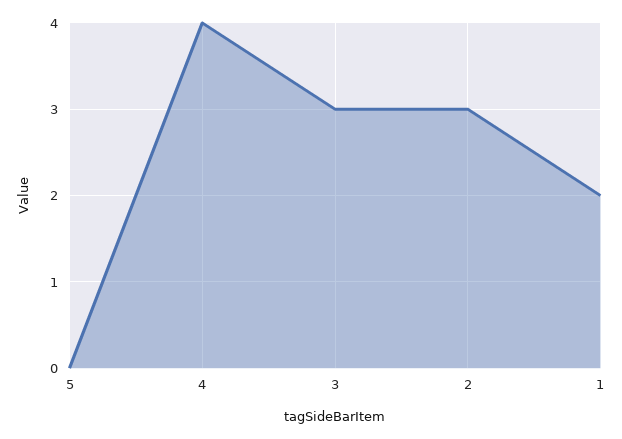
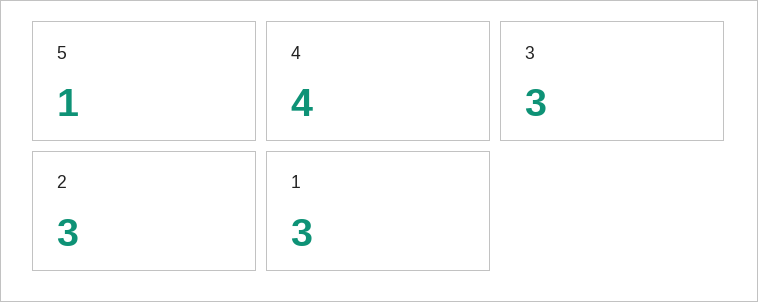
5: 0 -> 1
1: 2 -> 3

